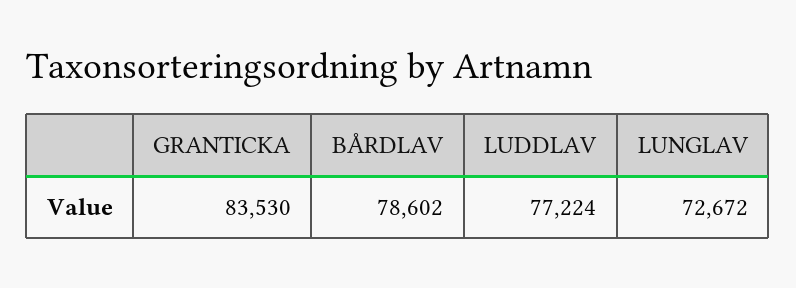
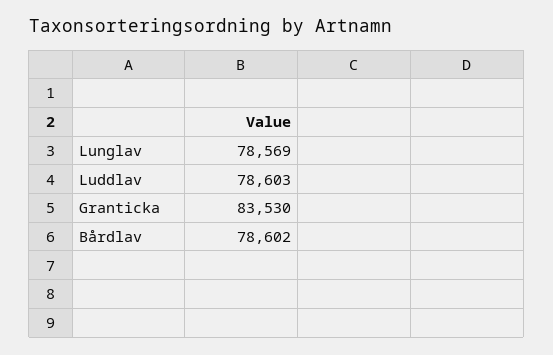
LUDDLAV: 77224 -> 78603
LUNGLAV: 72672 -> 78569

